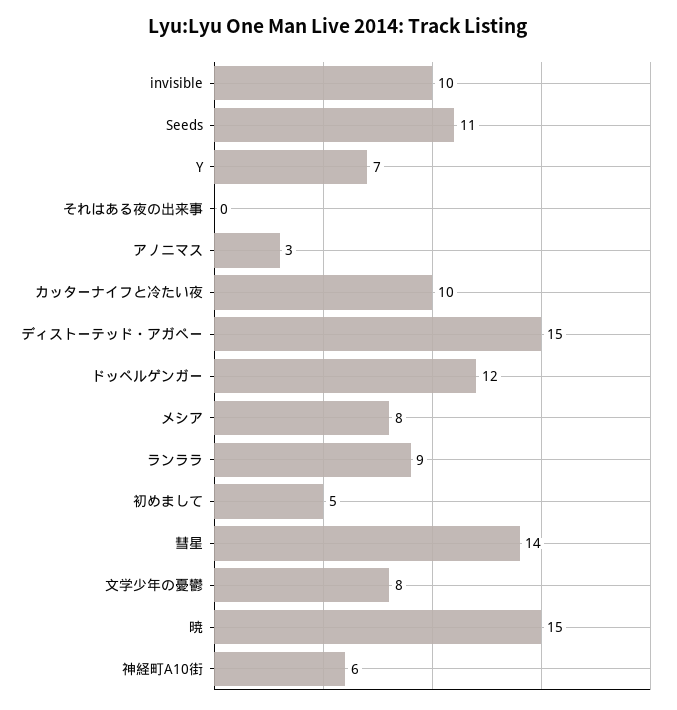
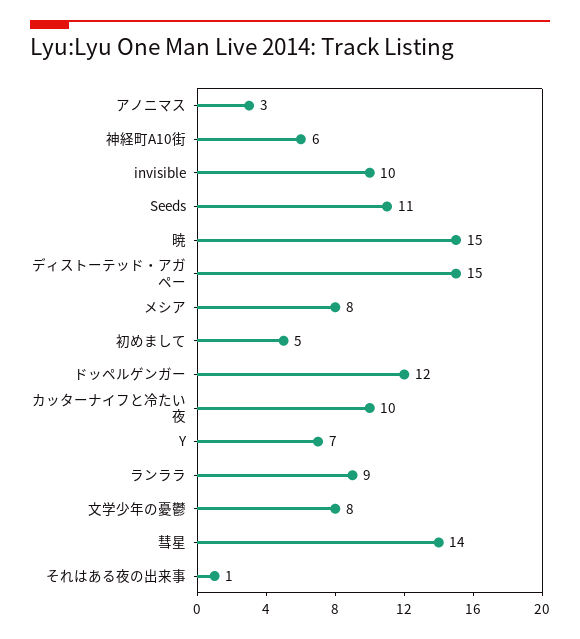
それはある夜の出来事: 0 -> 1

